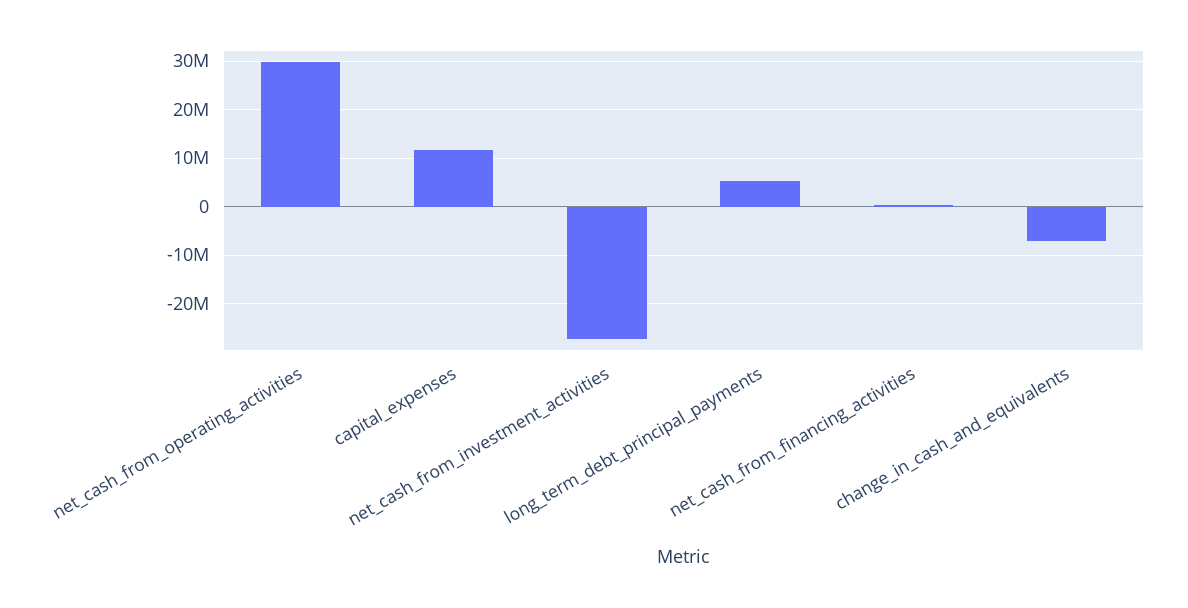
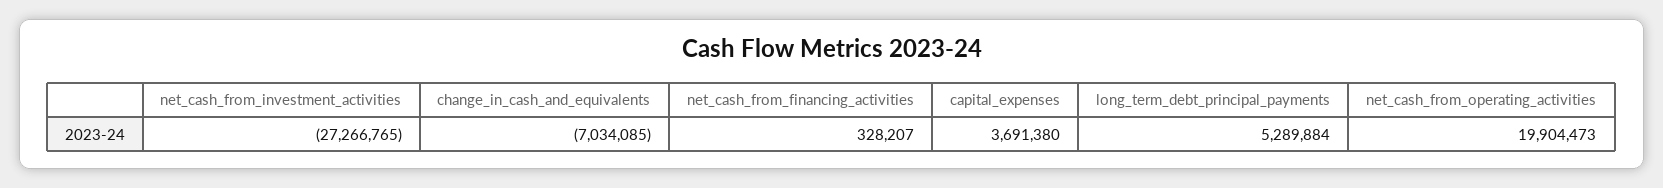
net_cash_from_operating_activities: 30000000 -> 19904473
capital_expenses: 12000000 -> 3691380

